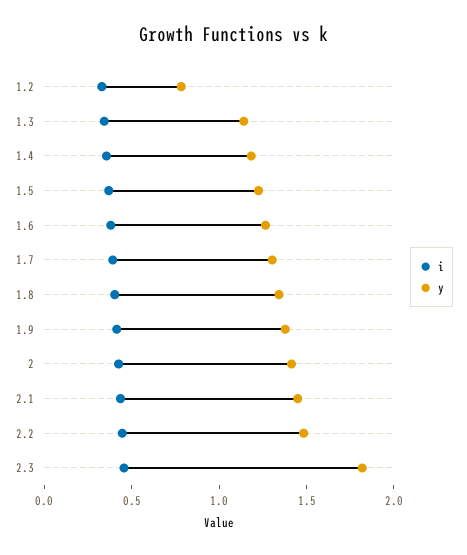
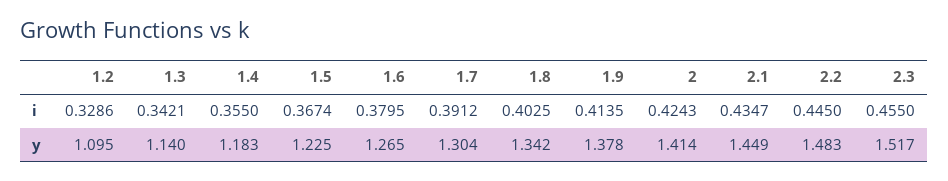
y, 1.2: 0.8 -> 1.095
y, 2.3: 1.8 -> 1.517

